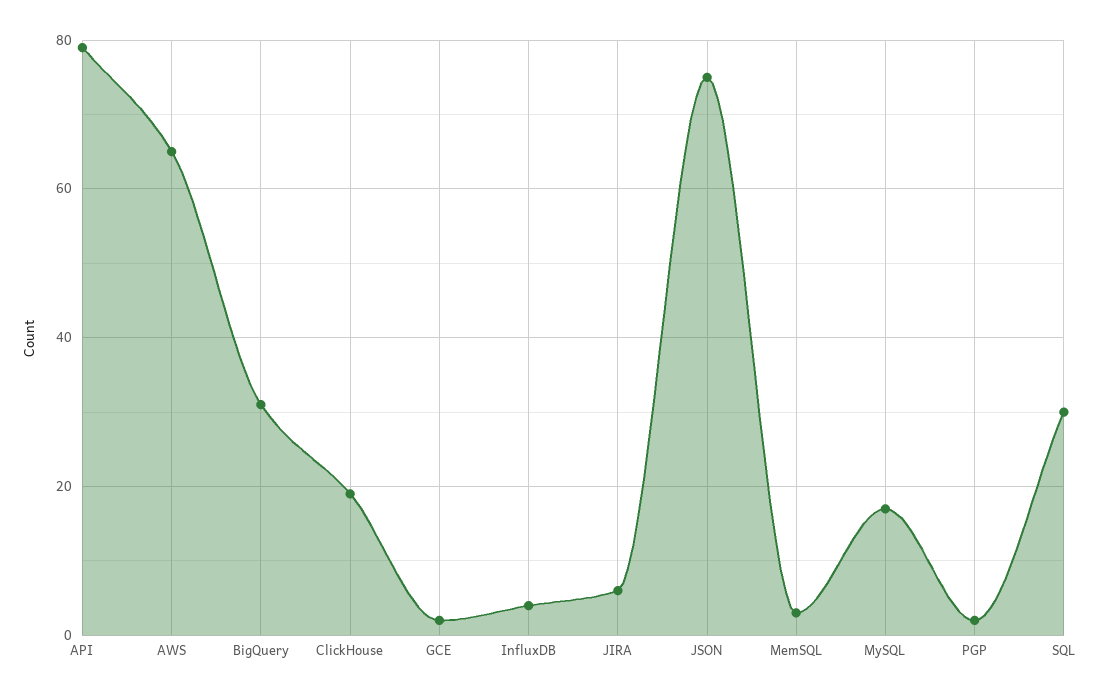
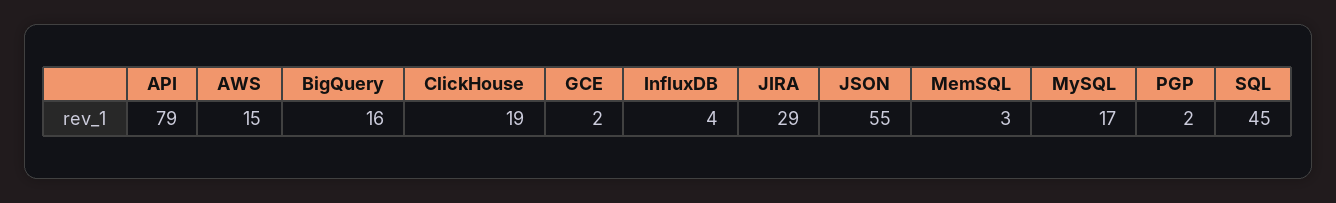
AWS: 65 -> 15
BigQuery: 30 -> 16
JIRA: 5 -> 29
JSON: 75 -> 55
SQL: 30 -> 45

